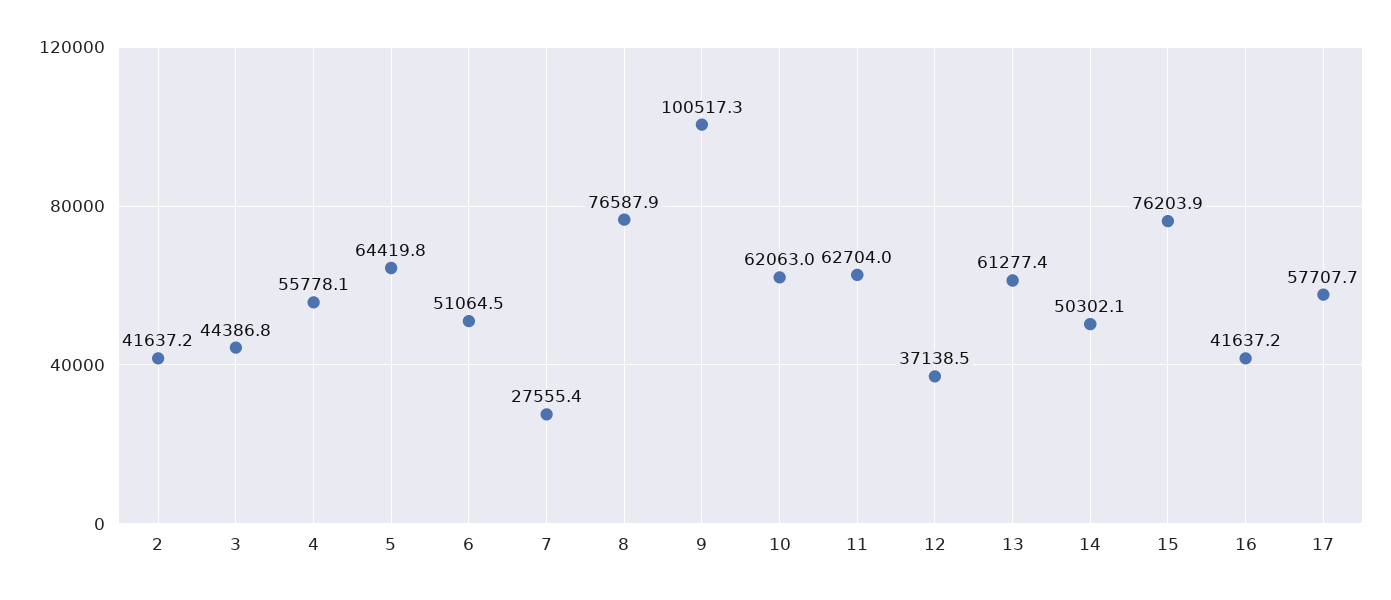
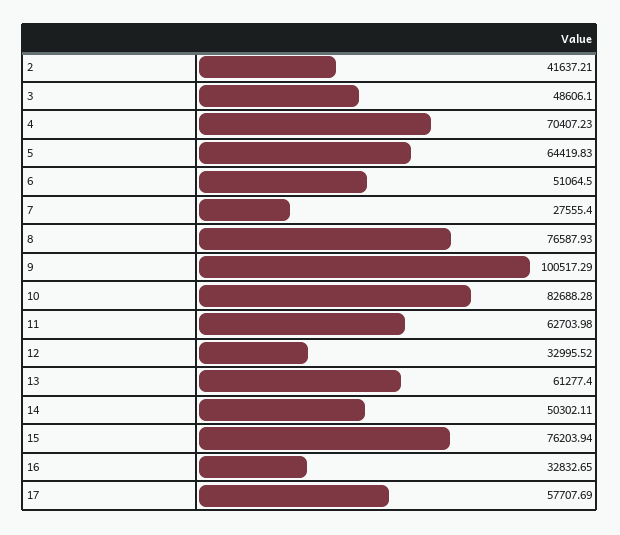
3: 44386.8 -> 48606.1
4: 55778.1 -> 70407.23
10: 62063 -> 82688.28
12: 37138.5 -> 32995.52
16: 41637.2 -> 32832.65

